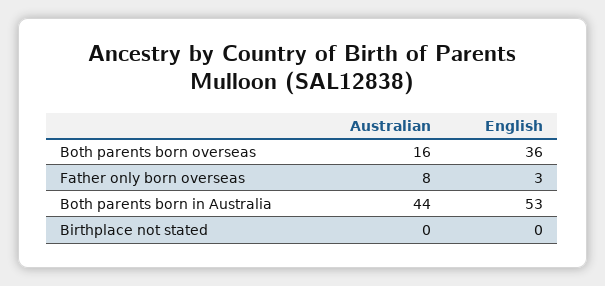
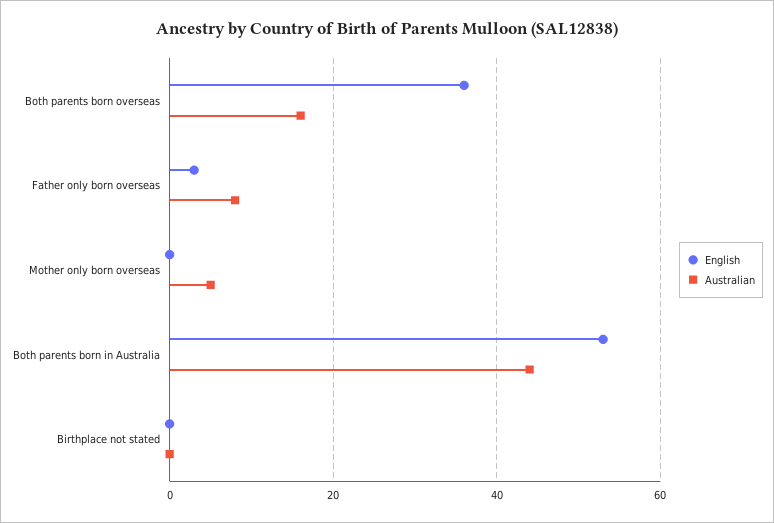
English, Mother only born overseas: none -> 0
Australian, Mother only born overseas: none -> 5

